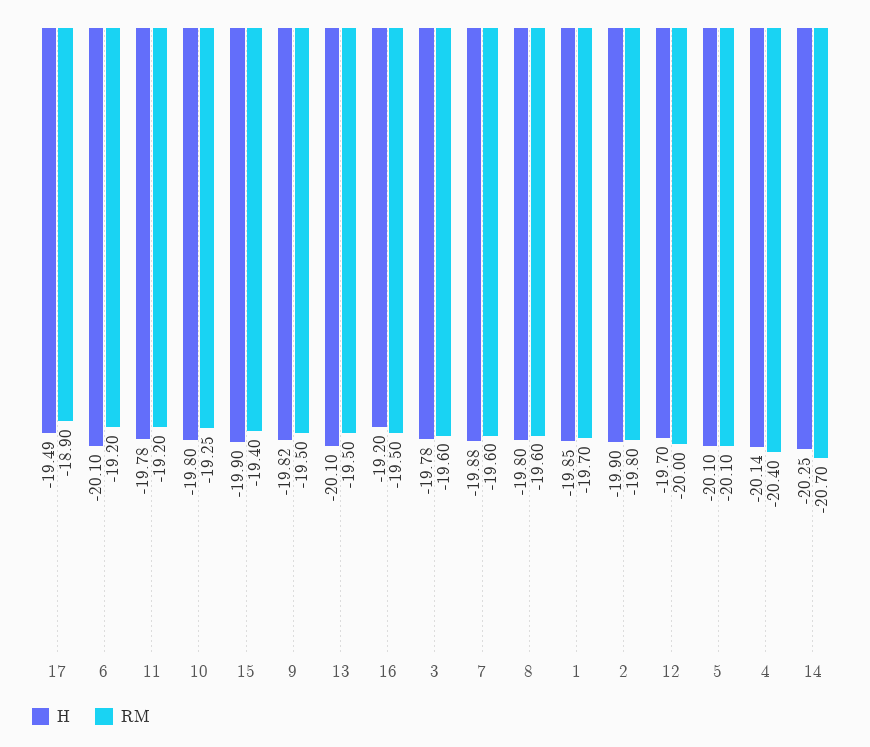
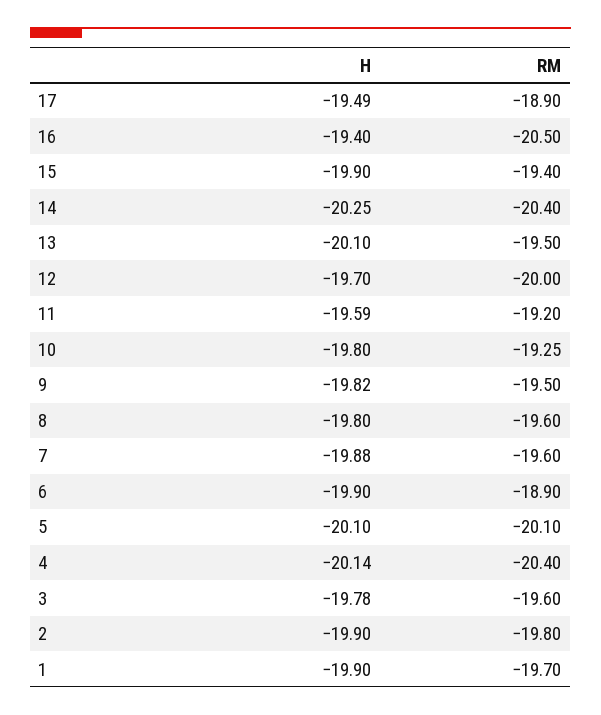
H, 6: -20.1 -> -19.9
RM, 6: -19.2 -> -18.9
H, 11: -19.78 -> -19.59
H, 16: -19.2 -> -19.4
RM, 16: -19.5 -> -20.5
H, 1: -19.85 -> -19.9
RM, 14: -20.7 -> -20.4

